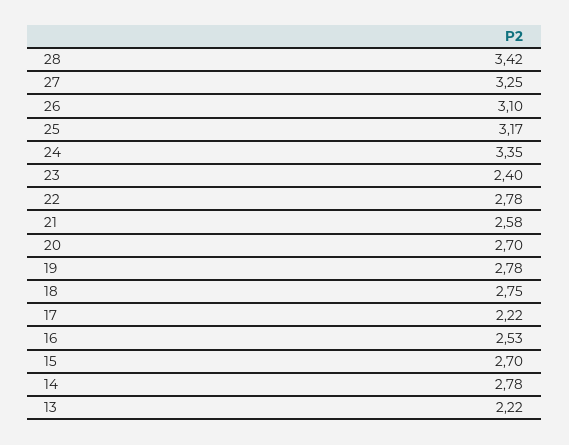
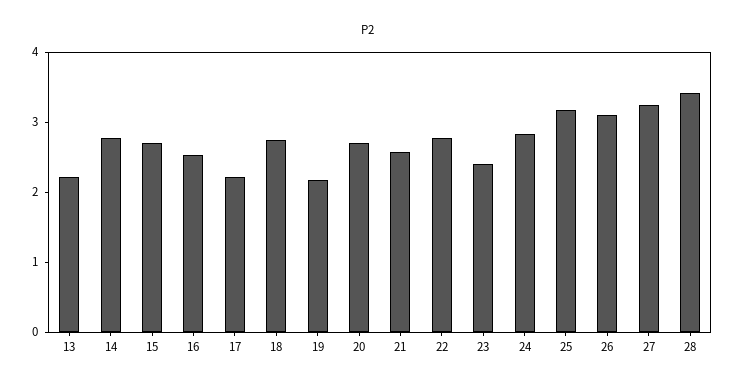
24: 3.35 -> 2.8
19: 2.78 -> 2.2

